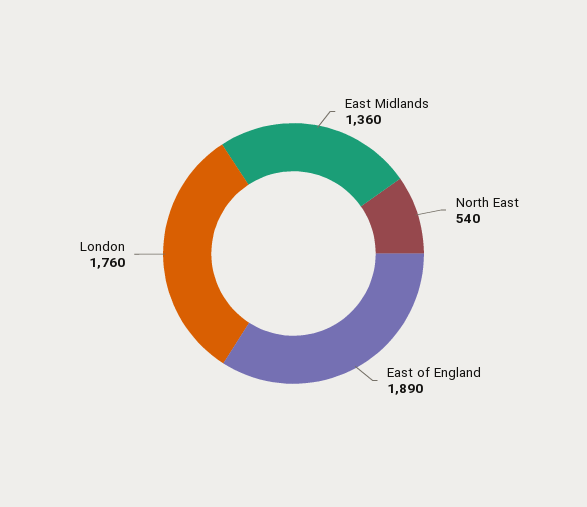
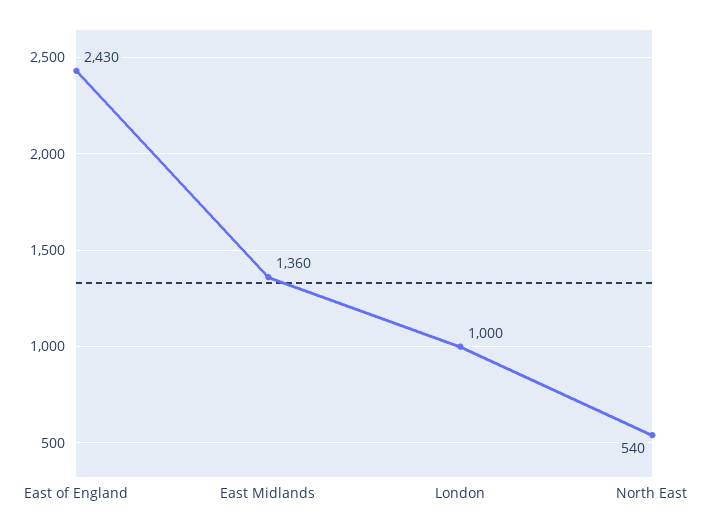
East of England: 1890 -> 2430
London: 1760 -> 1000

